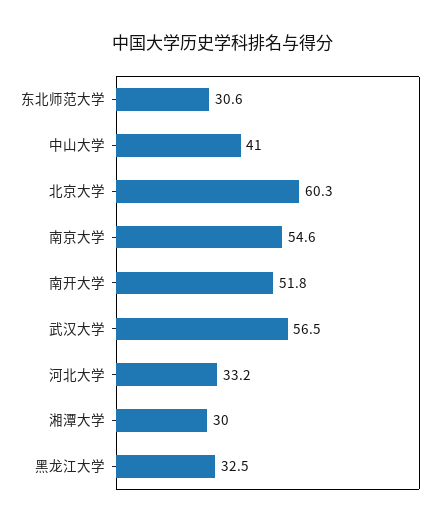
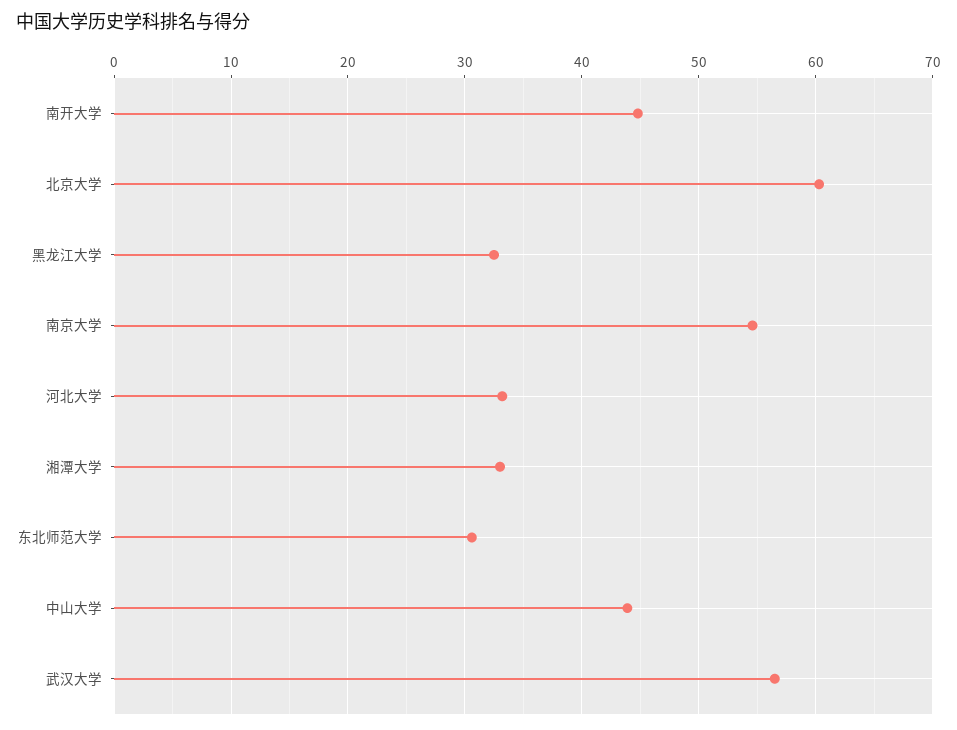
中山大学: 41 -> 44
南开大学: 51.8 -> 45
湘潭大学: 30 -> 33

